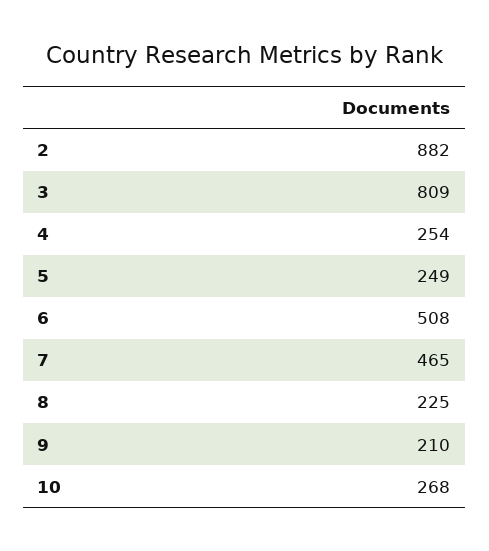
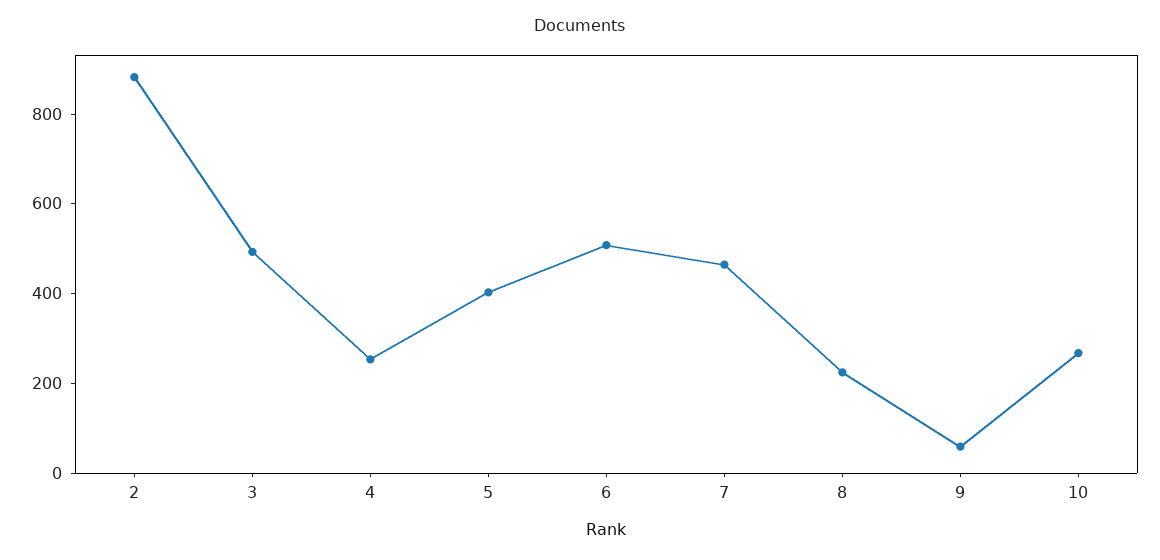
3: 809 -> 500
5: 249 -> 400
9: 210 -> 50

